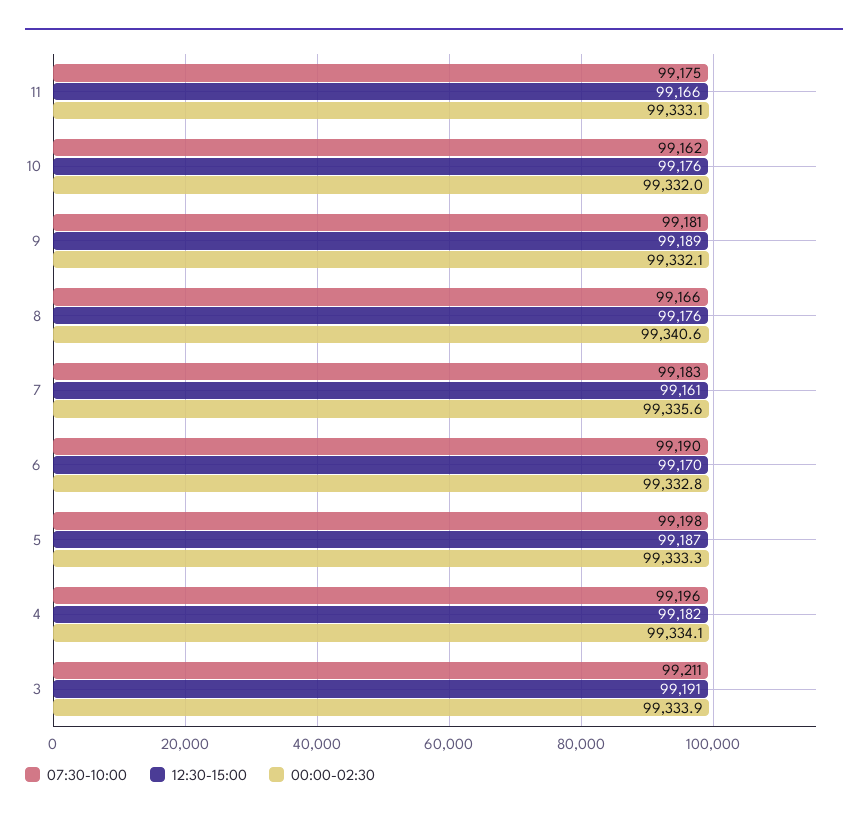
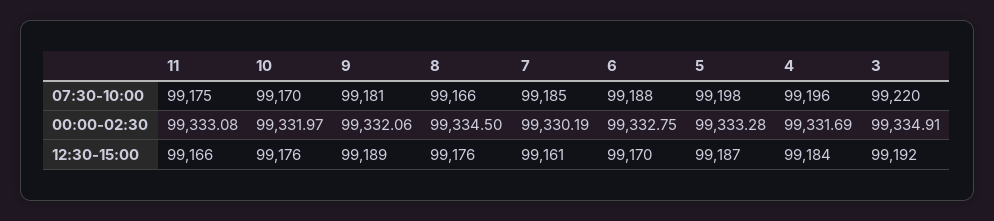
07:30-10:00, 10: 99162 -> 99170
00:00-02:30, 8: 99340.6 -> 99334.5
07:30-10:00, 7: 99183 -> 99185
00:00-02:30, 7: 99335.6 -> 99330.19
07:30-10:00, 6: 99190 -> 99188
12:30-15:00, 4: 99182 -> 99184
00:00-02:30, 4: 99334.1 -> 99331.69
07:30-10:00, 3: 99211 -> 99220
12:30-15:00, 3: 99191 -> 99192
00:00-02:30, 3: 99333.9 -> 99334.91

